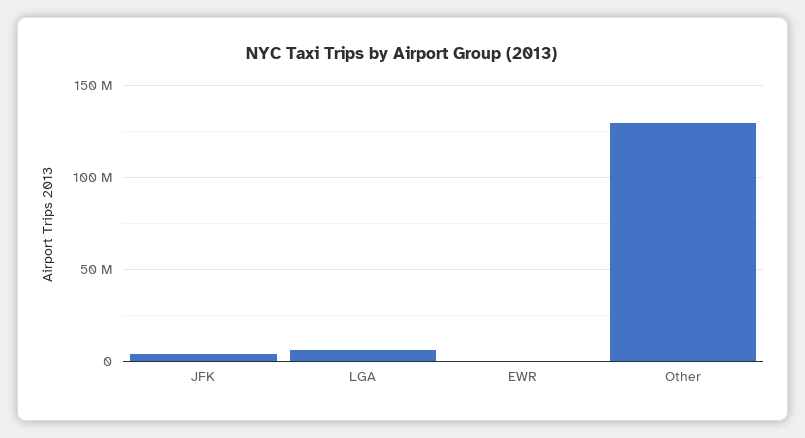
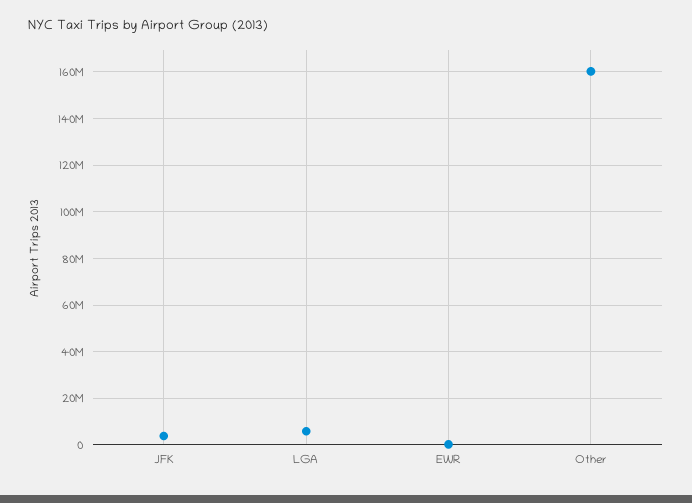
Other: 130000000 -> 160000000

